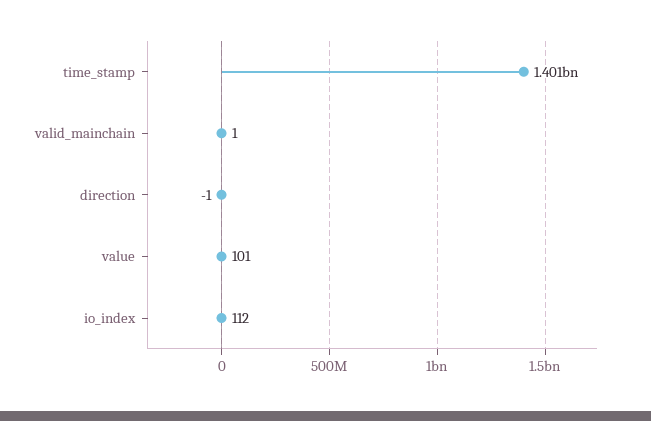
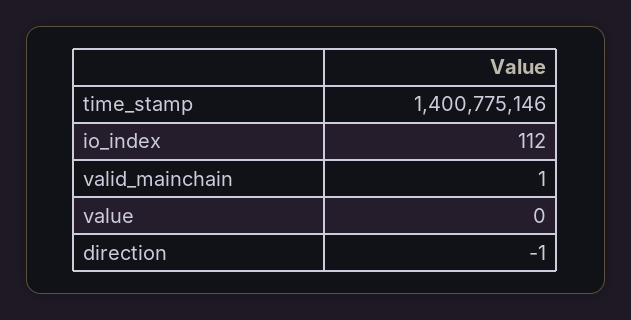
value: 101 -> 0

